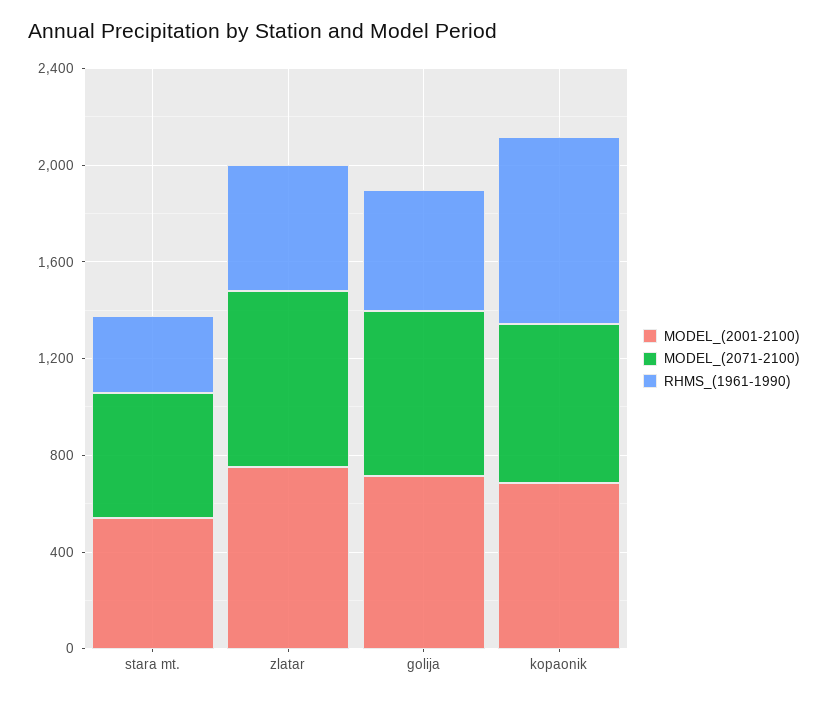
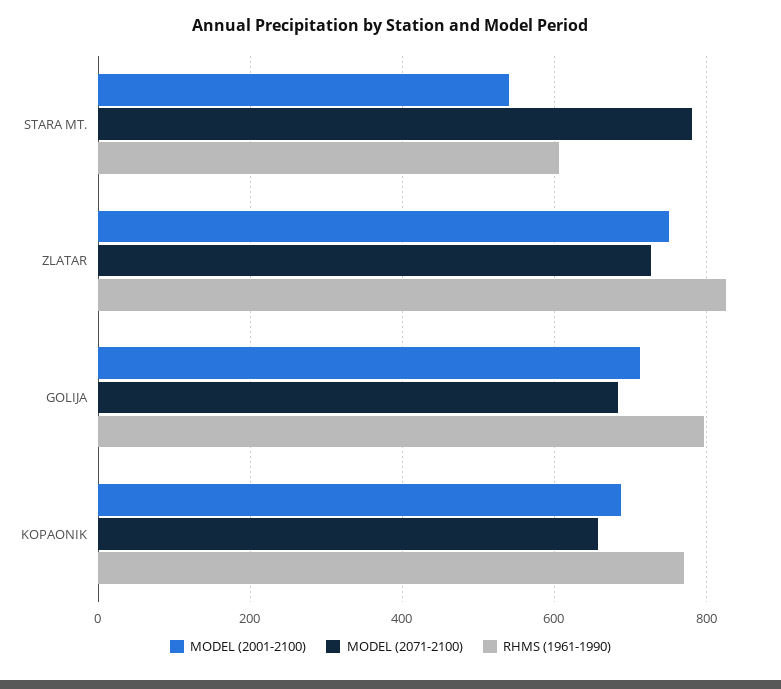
MODEL_(2071-2100), stara mt.: 500 -> 780
RHMS_(1961-1990), stara mt.: 300 -> 600
RHMS_(1961-1990), zlatar: 500 -> 820
RHMS_(1961-1990), golija: 500 -> 800

